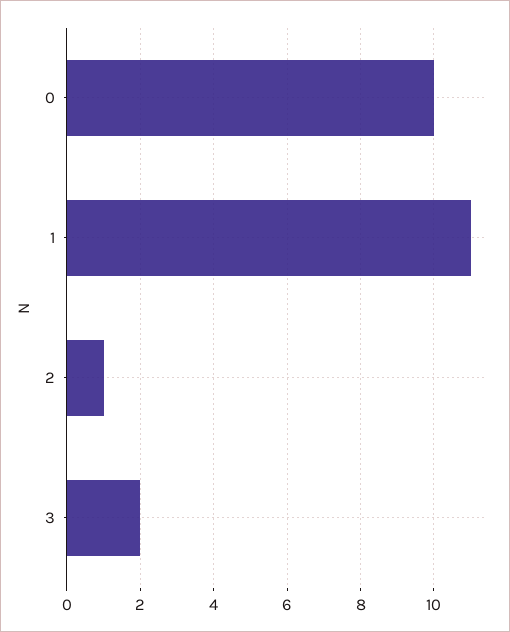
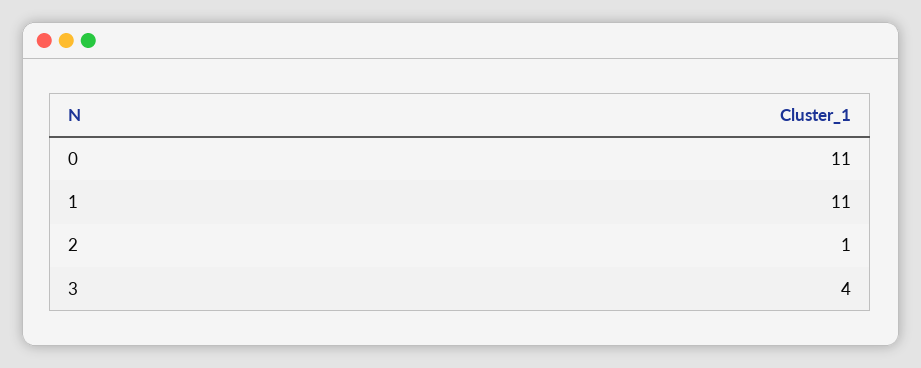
0: 10 -> 11
3: 2 -> 4

